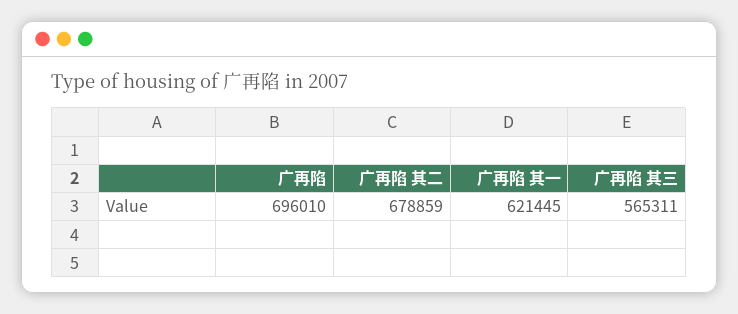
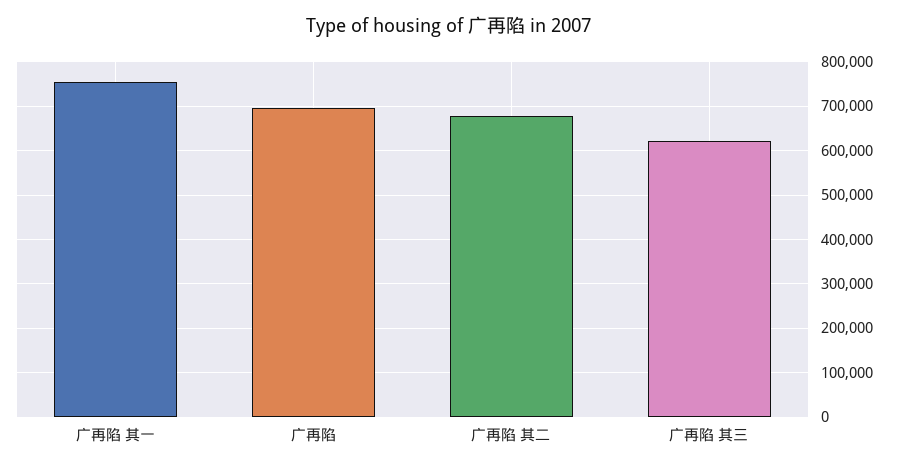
广再陷 其一: 621445 -> 760000
广再陷 其三: 565311 -> 620000

